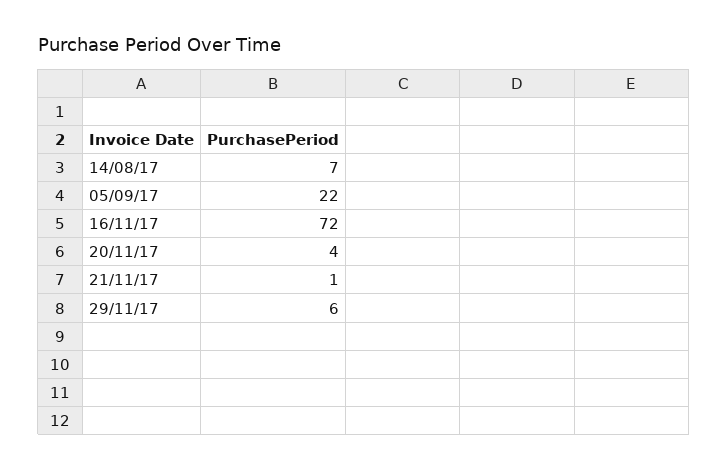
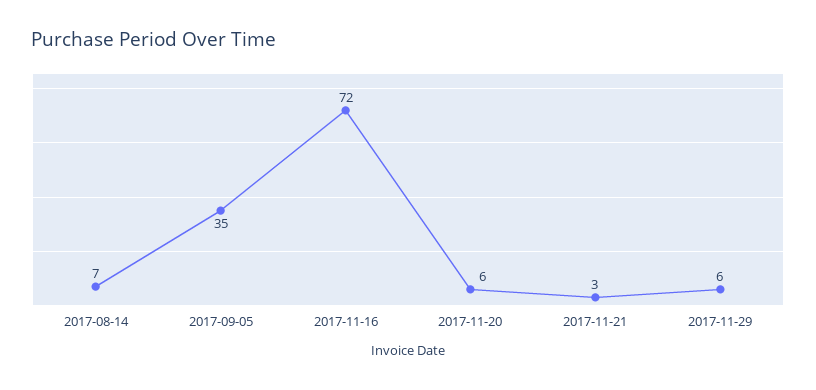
05/09/17: 22 -> 35
20/11/17: 4 -> 6
21/11/17: 1 -> 3

